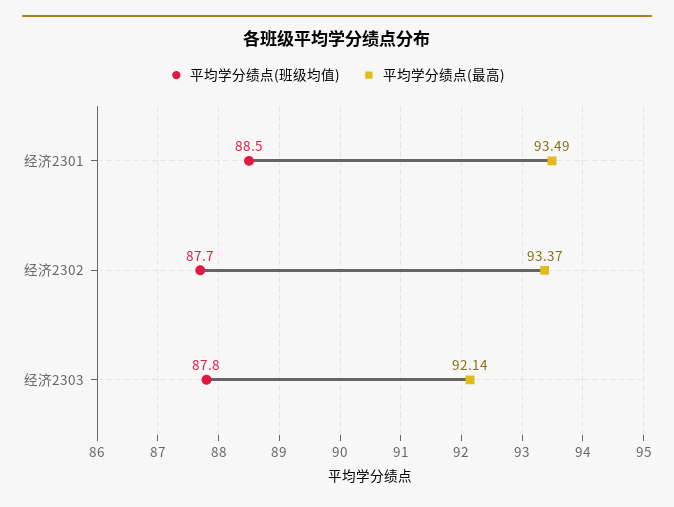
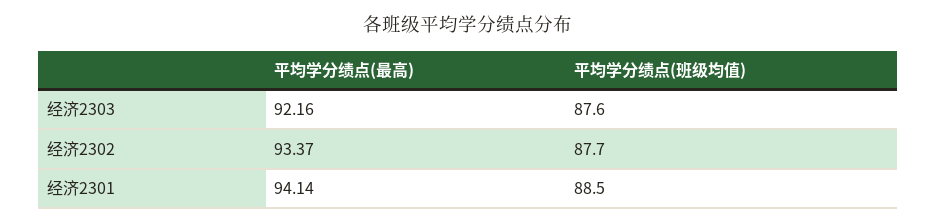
平均学分绩点(最高), 经济2301: 93.49 -> 94.14
平均学分绩点(班级均值), 经济2303: 87.8 -> 87.6
平均学分绩点(最高), 经济2303: 92.14 -> 92.16

